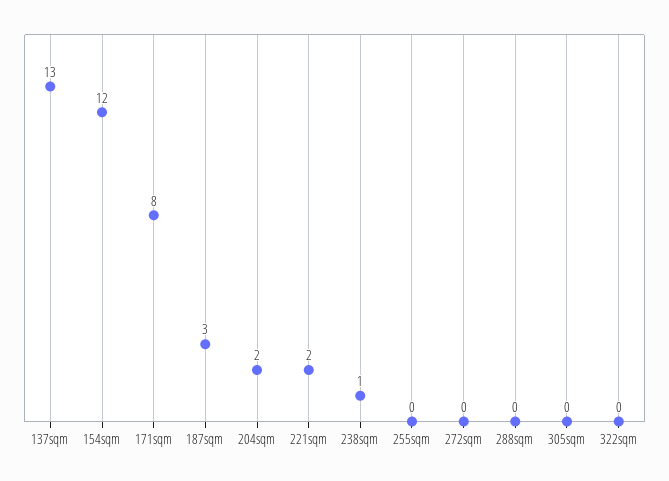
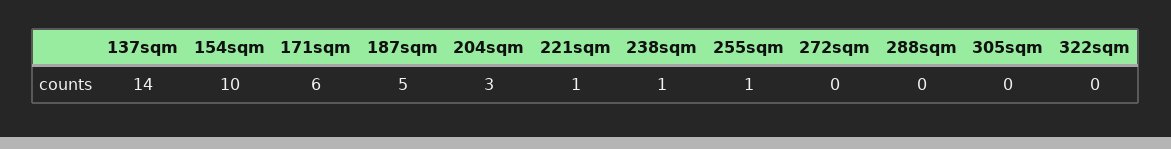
137sqm: 13 -> 14
154sqm: 12 -> 10
171sqm: 8 -> 6
187sqm: 3 -> 5
204sqm: 2 -> 3
221sqm: 2 -> 1
255sqm: 0 -> 1

